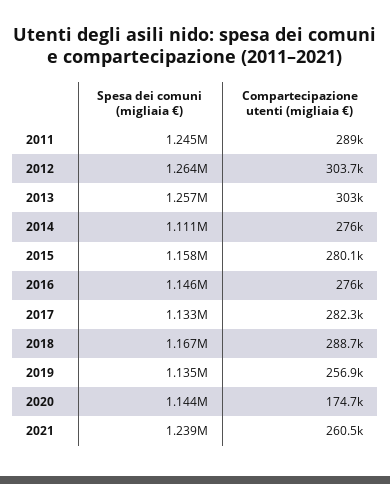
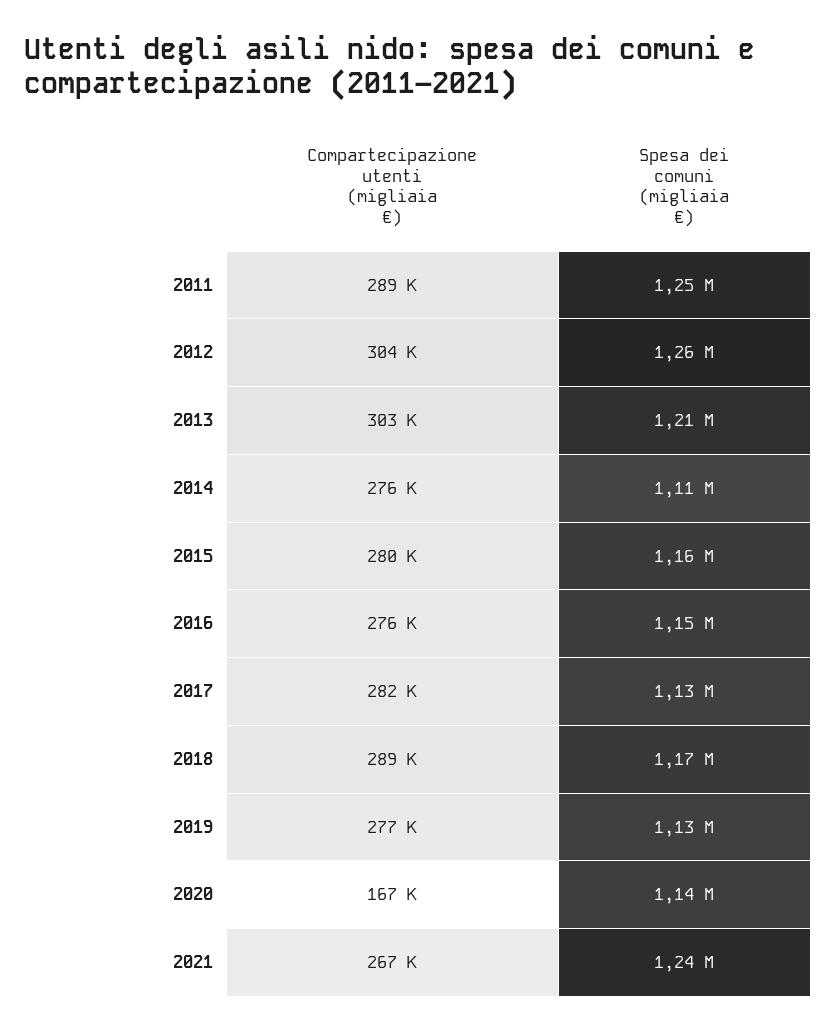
Spesa dei comuni (migliaia €), 2013: 1257000 -> 1210000
Compartecipazione utenti (migliaia €), 2019: 256900 -> 277000
Compartecipazione utenti (migliaia €), 2020: 174700 -> 167000
Compartecipazione utenti (migliaia €), 2021: 260500 -> 267000

